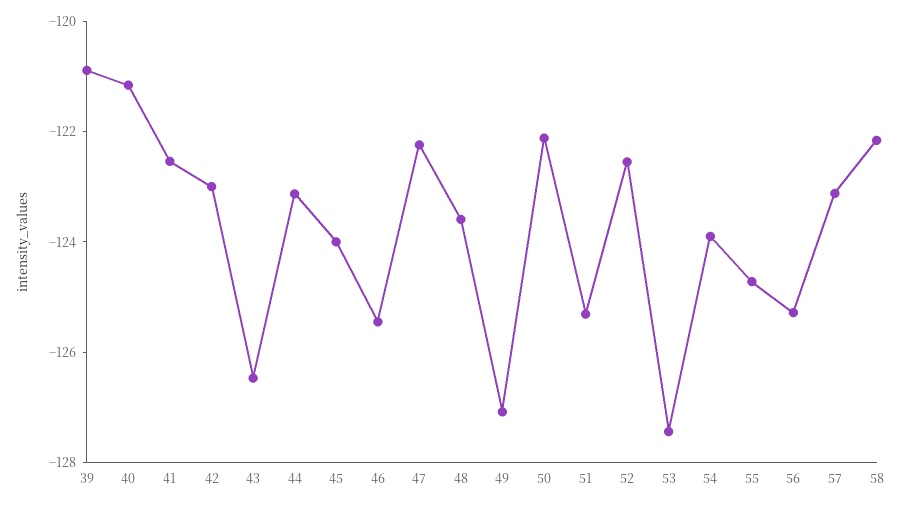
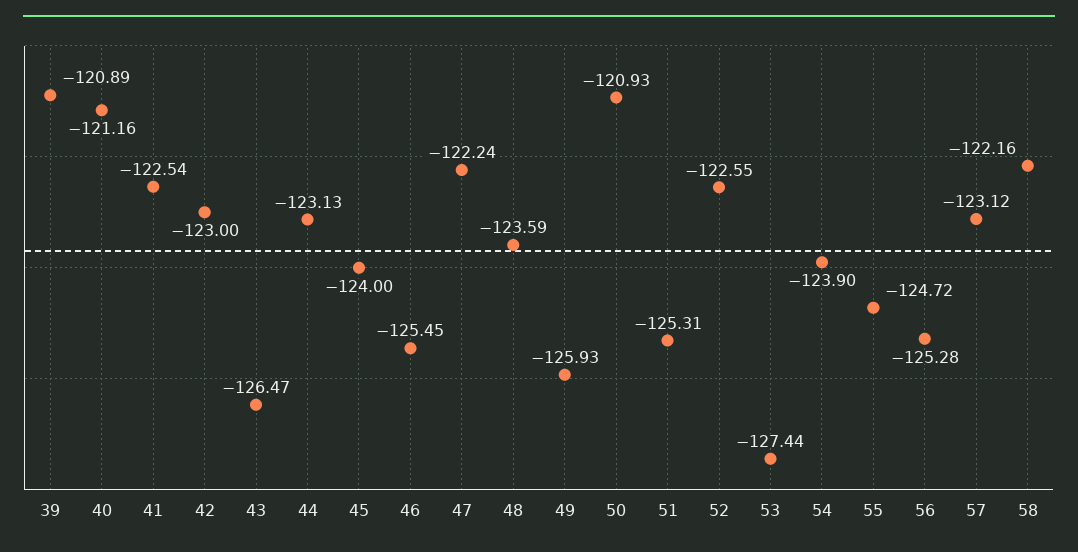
49: -127 -> -125.93
50: -122 -> -120.93

